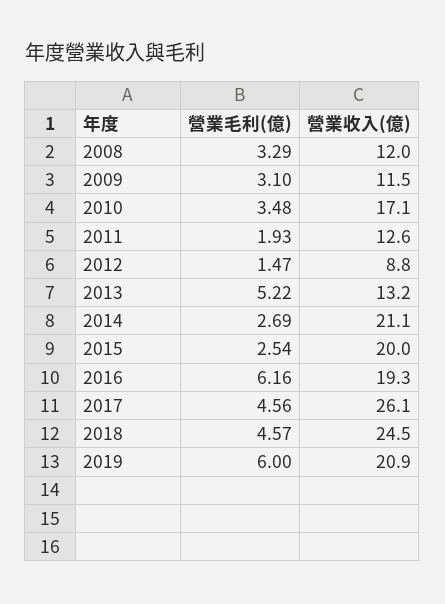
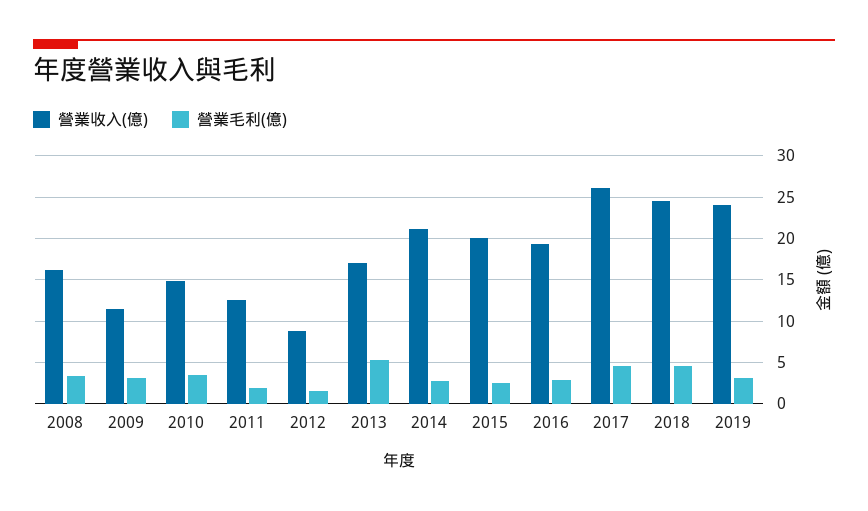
營業收入(億), 2008: 12 -> 16
營業收入(億), 2010: 17.1 -> 15
營業收入(億), 2013: 13.2 -> 17
營業毛利(億), 2016: 6.16 -> 3
營業毛利(億), 2019: 6 -> 3
營業收入(億), 2019: 20.9 -> 24

